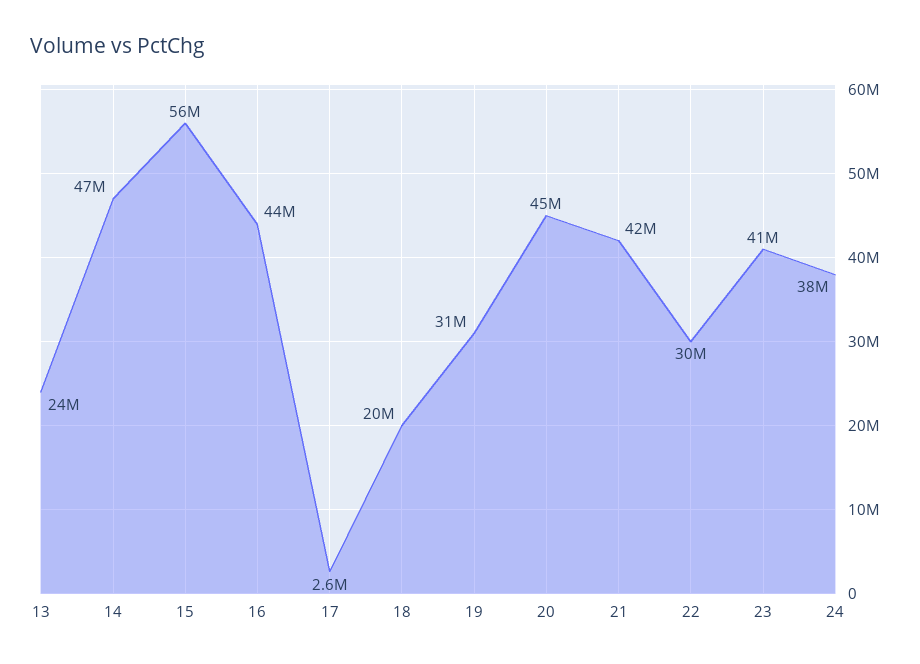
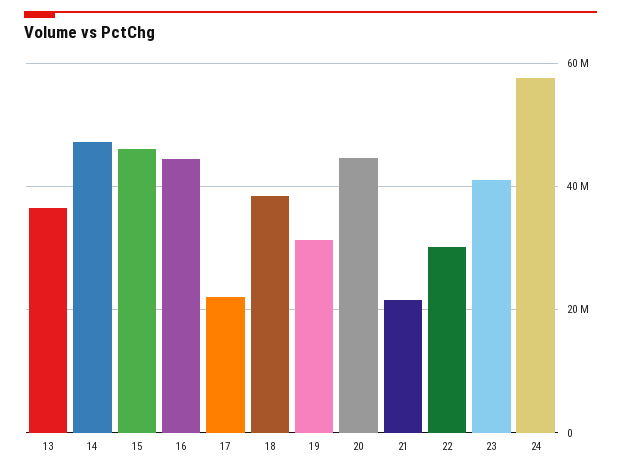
13: 24000000 -> 36000000
15: 56000000 -> 46000000
17: 2600000 -> 22000000
18: 20000000 -> 38000000
21: 42000000 -> 22000000
24: 38000000 -> 58000000

